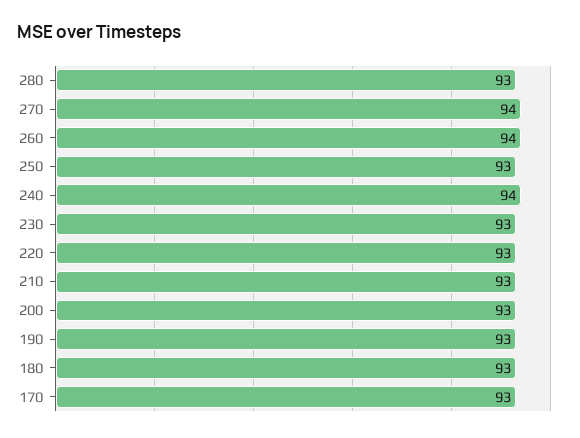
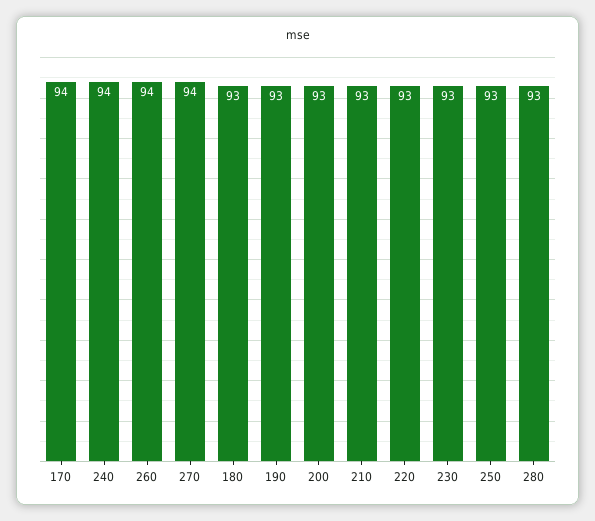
170: 93 -> 94

